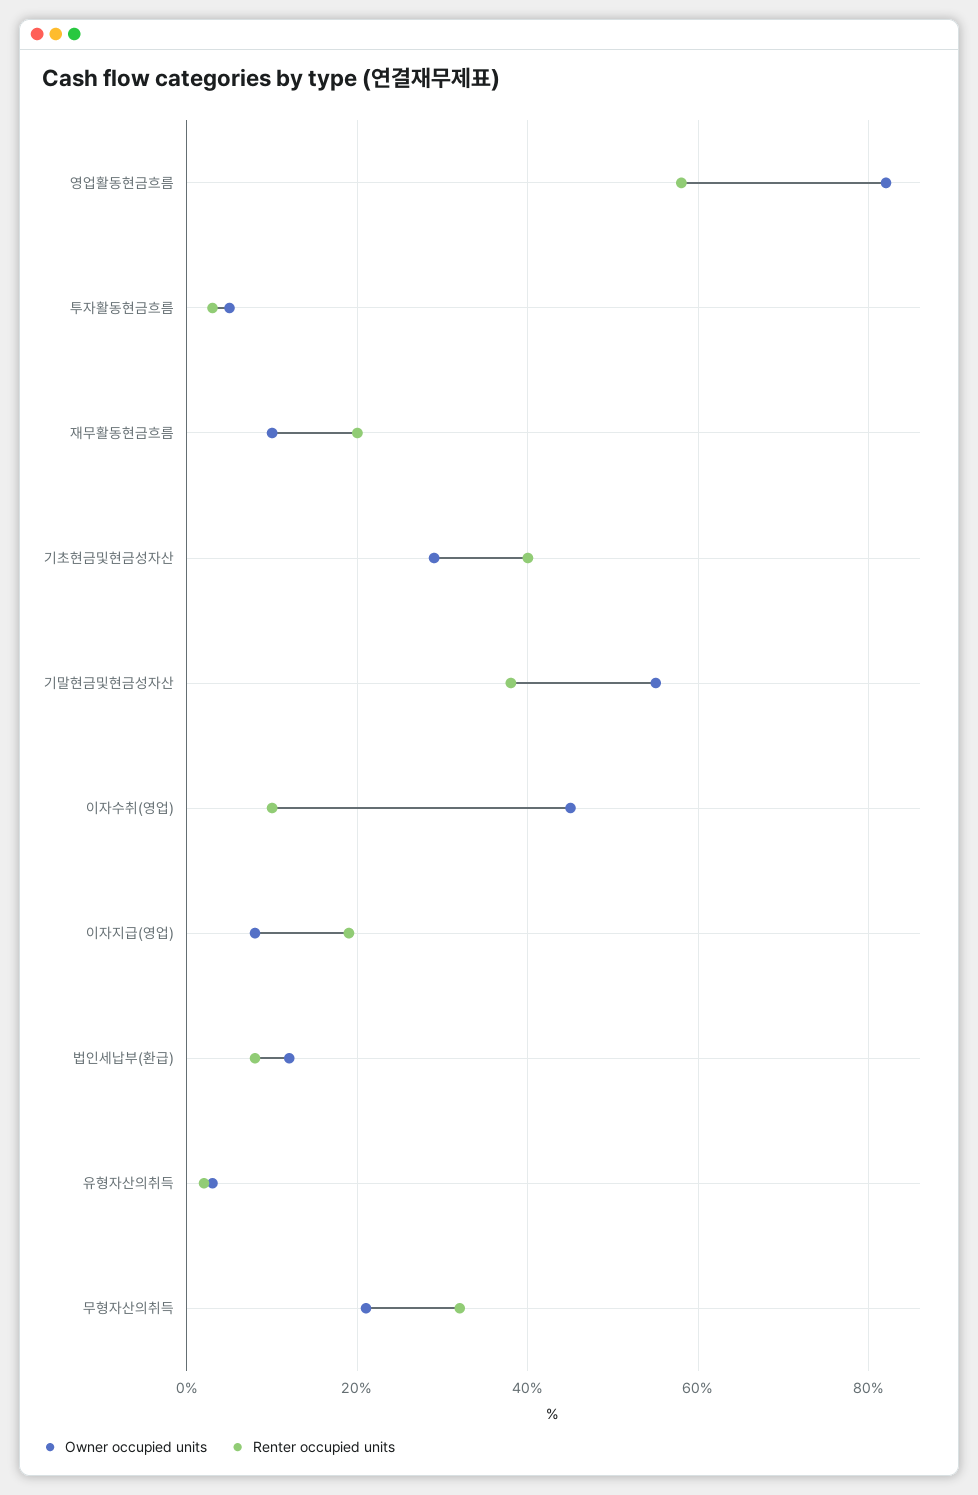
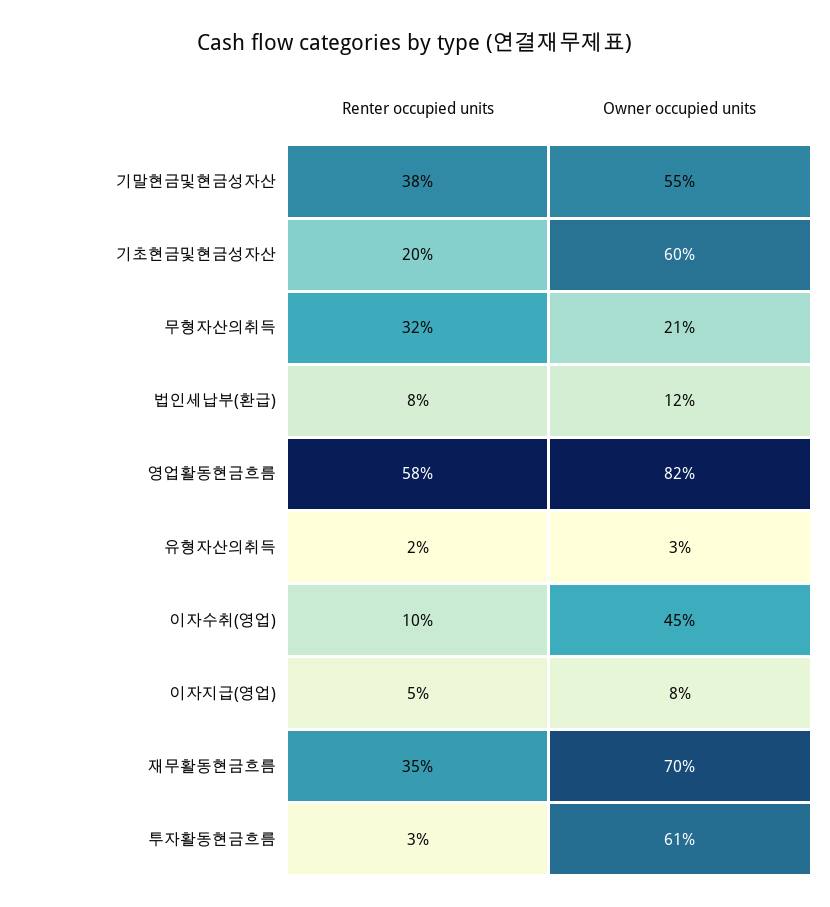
Owner occupied units, 투자활동현금흐름: 5 -> 61
Owner occupied units, 재무활동현금흐름: 10 -> 70
Renter occupied units, 재무활동현금흐름: 20 -> 35
Owner occupied units, 기초현금및현금성자산: 30 -> 60
Renter occupied units, 기초현금및현금성자산: 40 -> 20
Renter occupied units, 이자지급(영업): 20 -> 5

